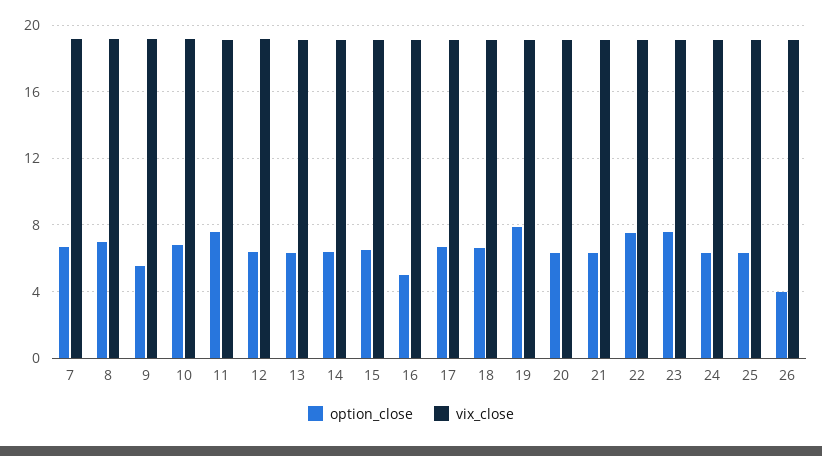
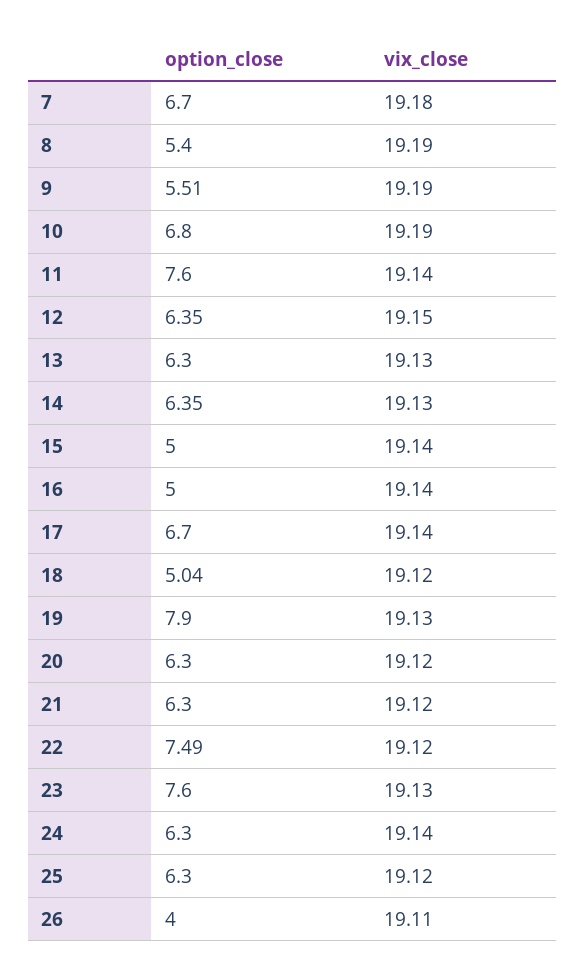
option_close, 8: 7 -> 5.4
option_close, 15: 6.5 -> 5
option_close, 18: 6.5 -> 5.04

